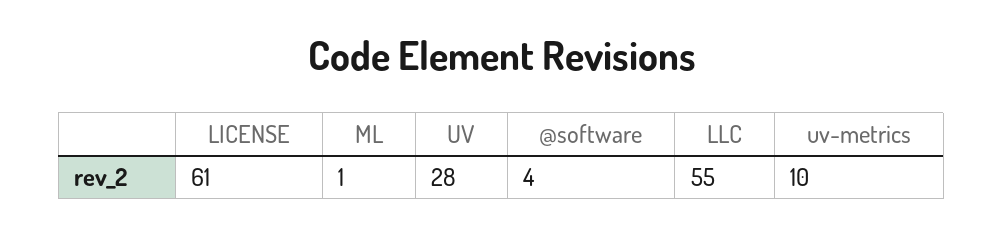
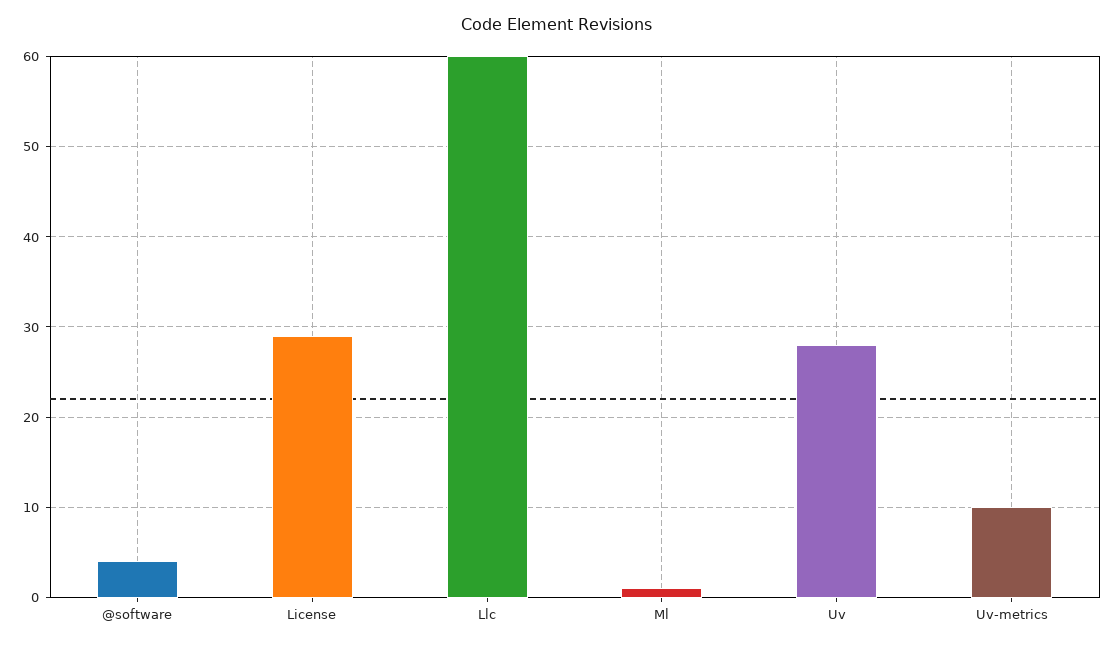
LICENSE: 61 -> 29
LLC: 55 -> 60

